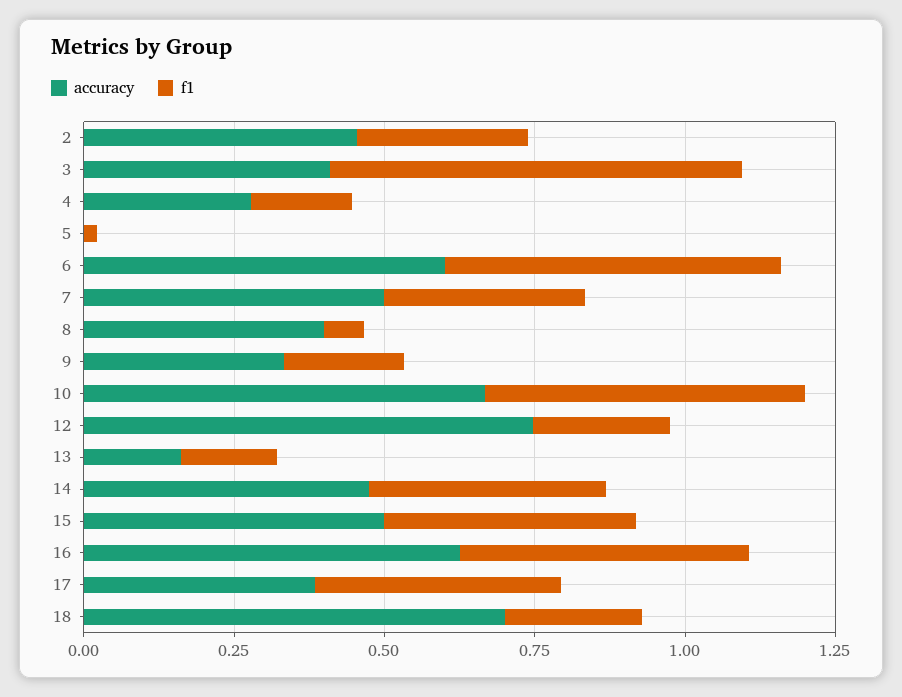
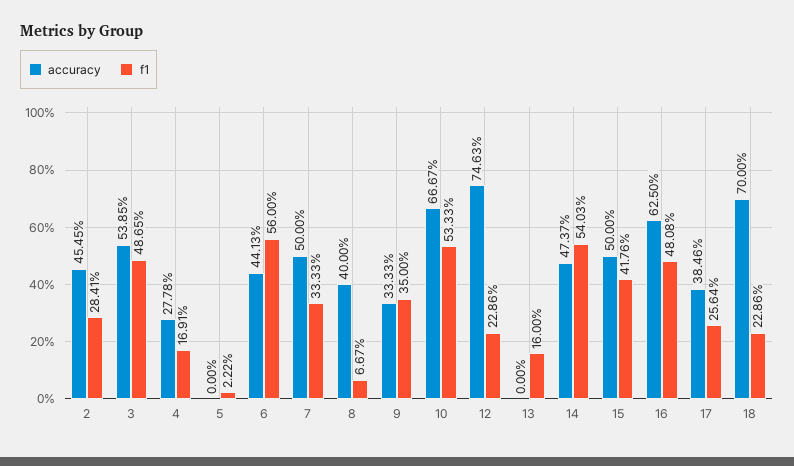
accuracy, 3: 0.4 -> 0.5385
f1, 3: 0.7 -> 0.4865
accuracy, 6: 0.6 -> 0.4413
f1, 9: 0.2 -> 0.35
accuracy, 13: 0.15 -> 0
f1, 14: 0.4 -> 0.5403
f1, 17: 0.4 -> 0.2564

